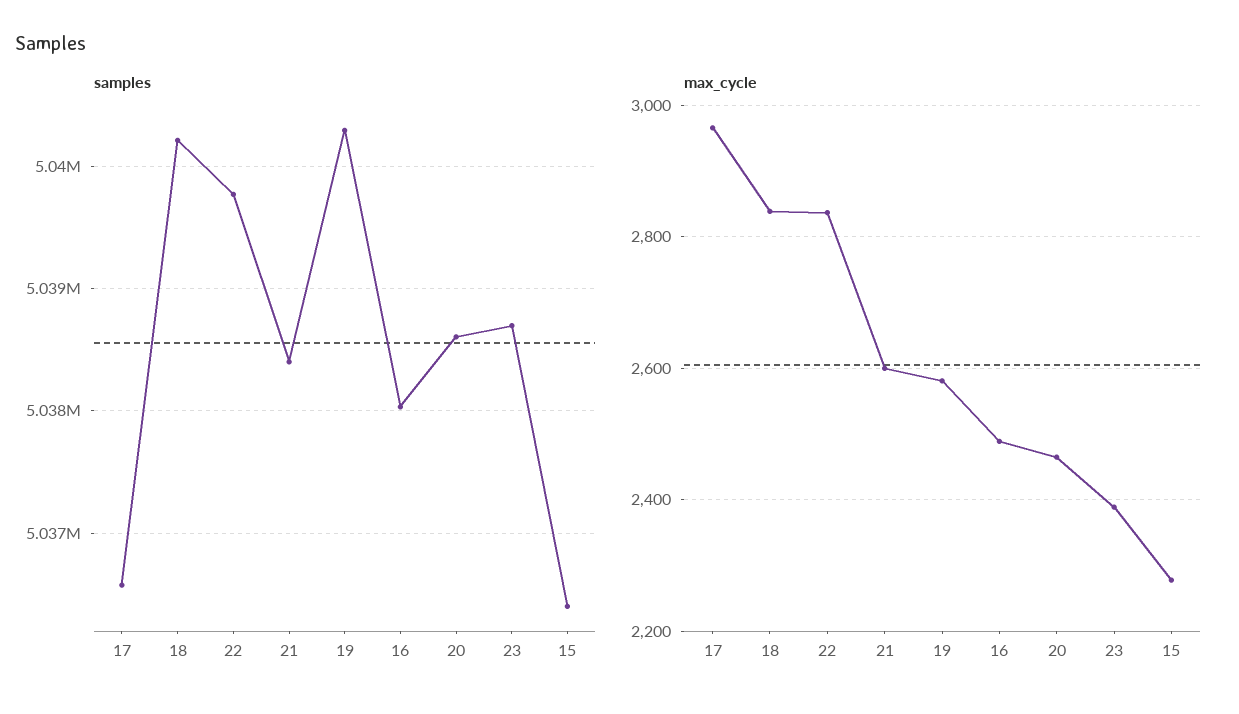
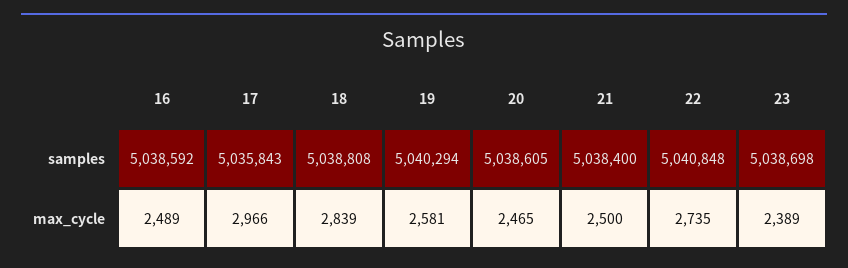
samples, 17: 5036600 -> 5035843
samples, 18: 5040200 -> 5038808
samples, 22: 5039800 -> 5040848
samples, 16: 5038000 -> 5038592
samples, 15: 5036400 -> none
max_cycle, 22: 2840 -> 2735
max_cycle, 21: 2600 -> 2500
max_cycle, 15: 2280 -> none

